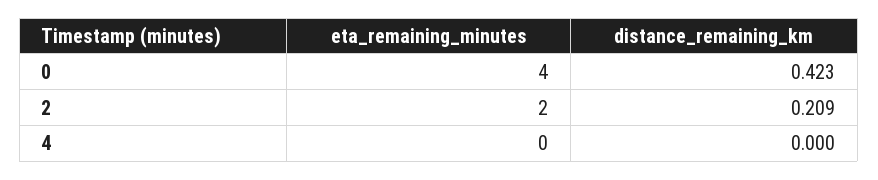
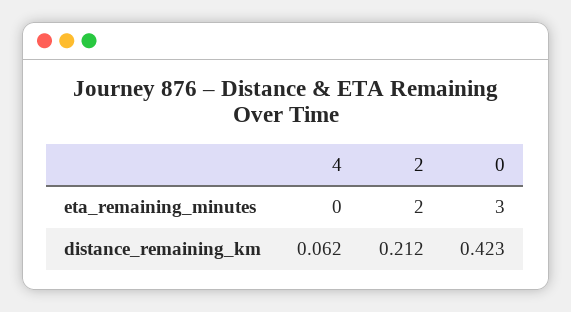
eta_remaining_minutes, 0: 4 -> 3
distance_remaining_km, 2: 0.209 -> 0.212
distance_remaining_km, 4: 0 -> 0.062

